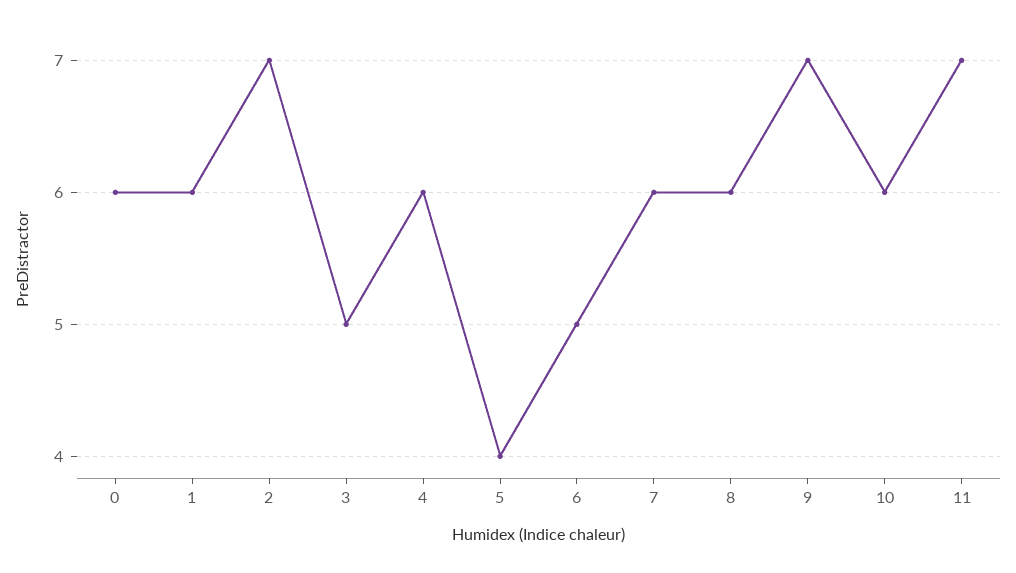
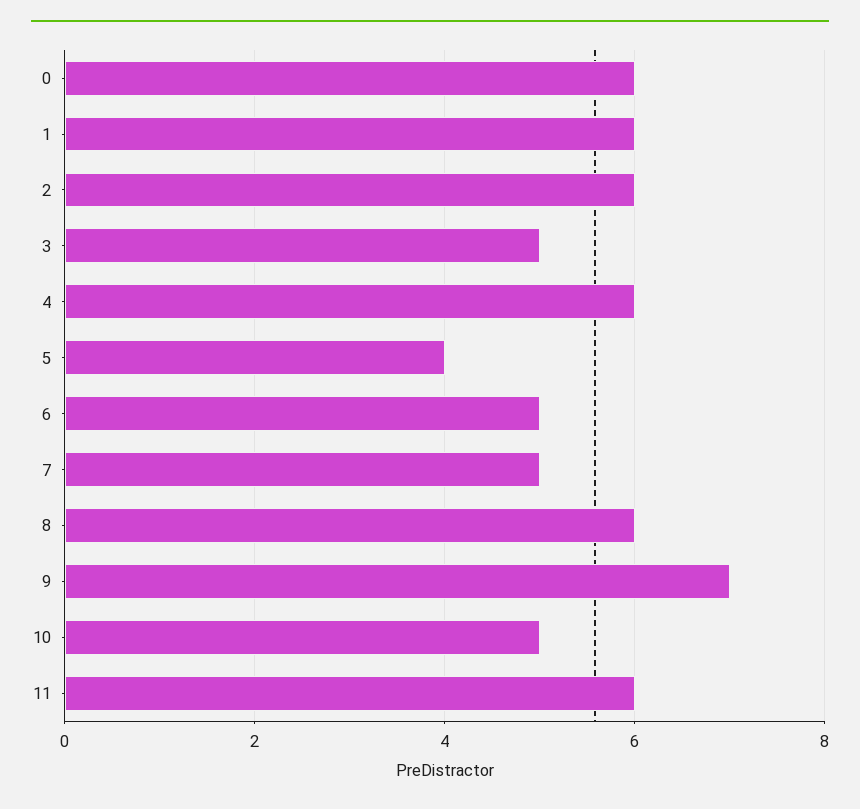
2: 7 -> 6
7: 6 -> 5
10: 6 -> 5
11: 7 -> 6

